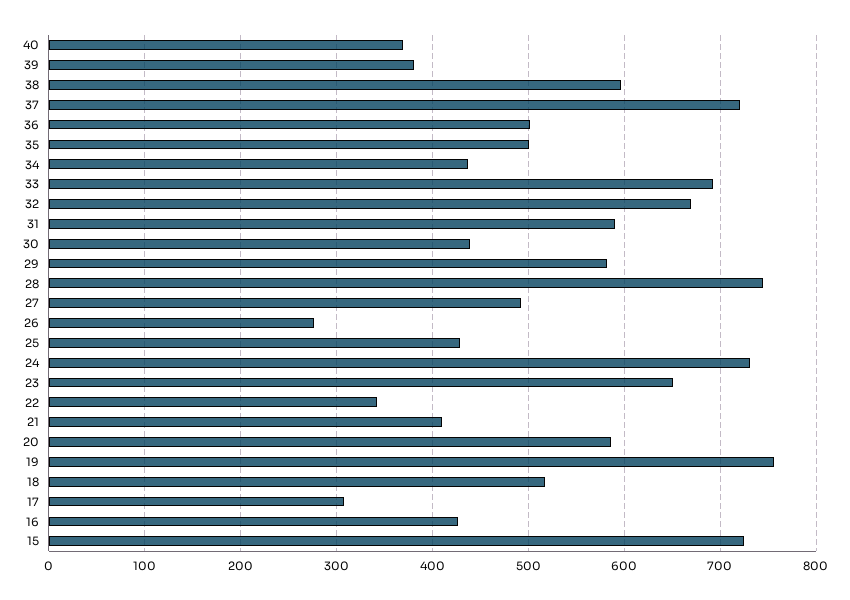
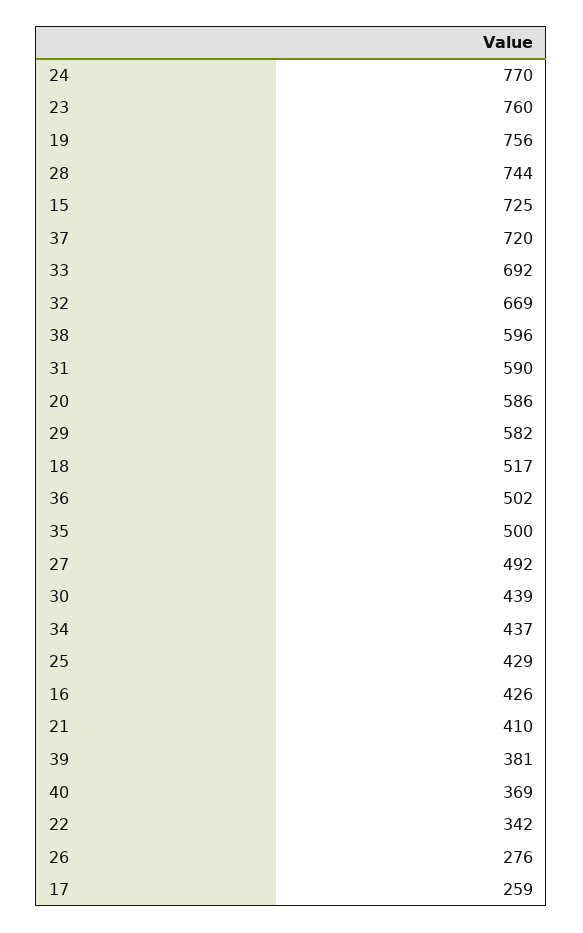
24: 730 -> 770
23: 650 -> 760
17: 310 -> 259

